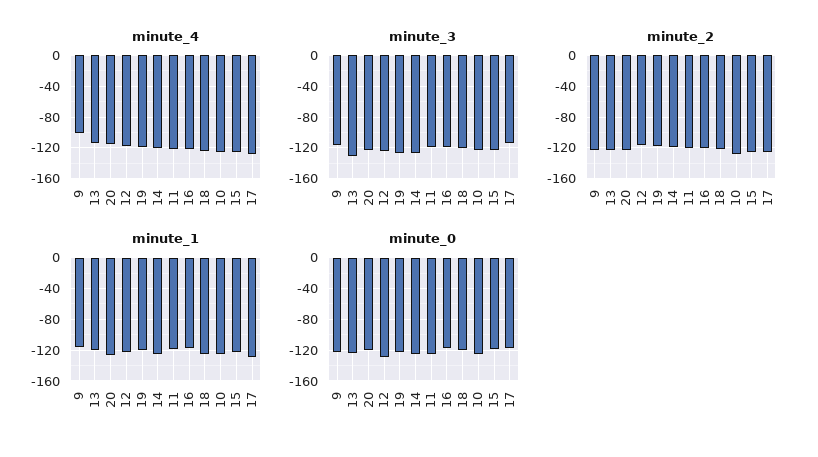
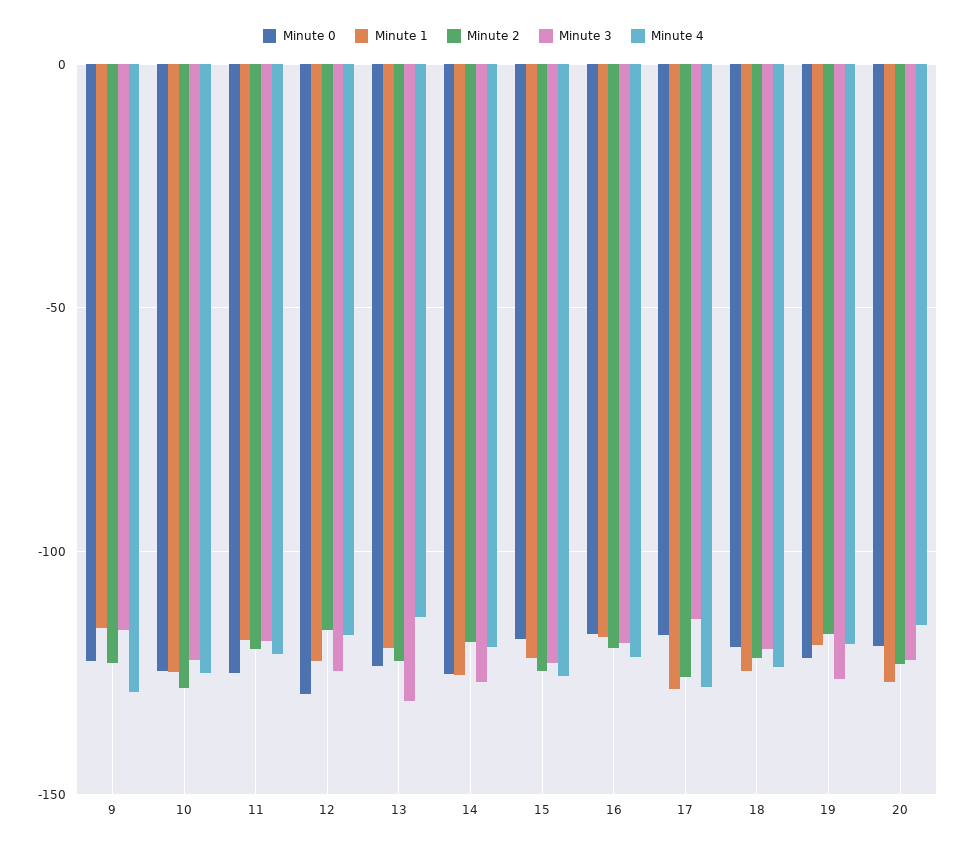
minute_4, 9: -100 -> -130

